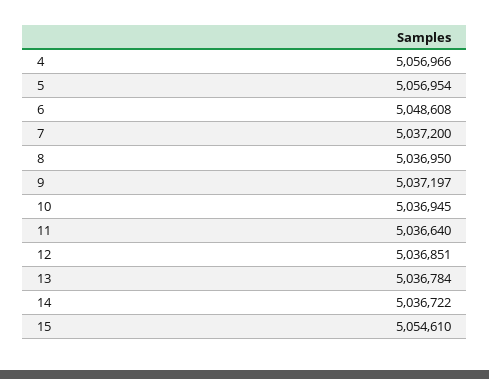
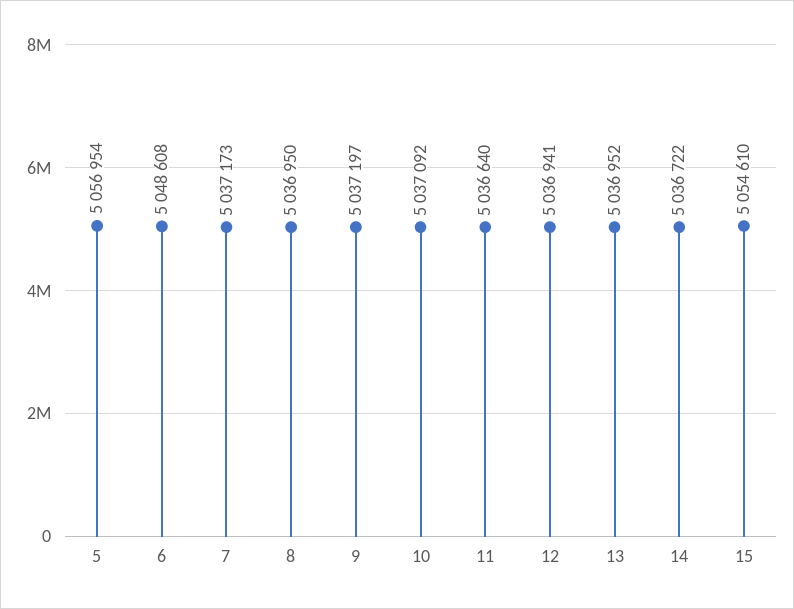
4: 5056966 -> none
7: 5037200 -> 5037173
10: 5036945 -> 5037092
12: 5036851 -> 5036941
13: 5036784 -> 5036952

